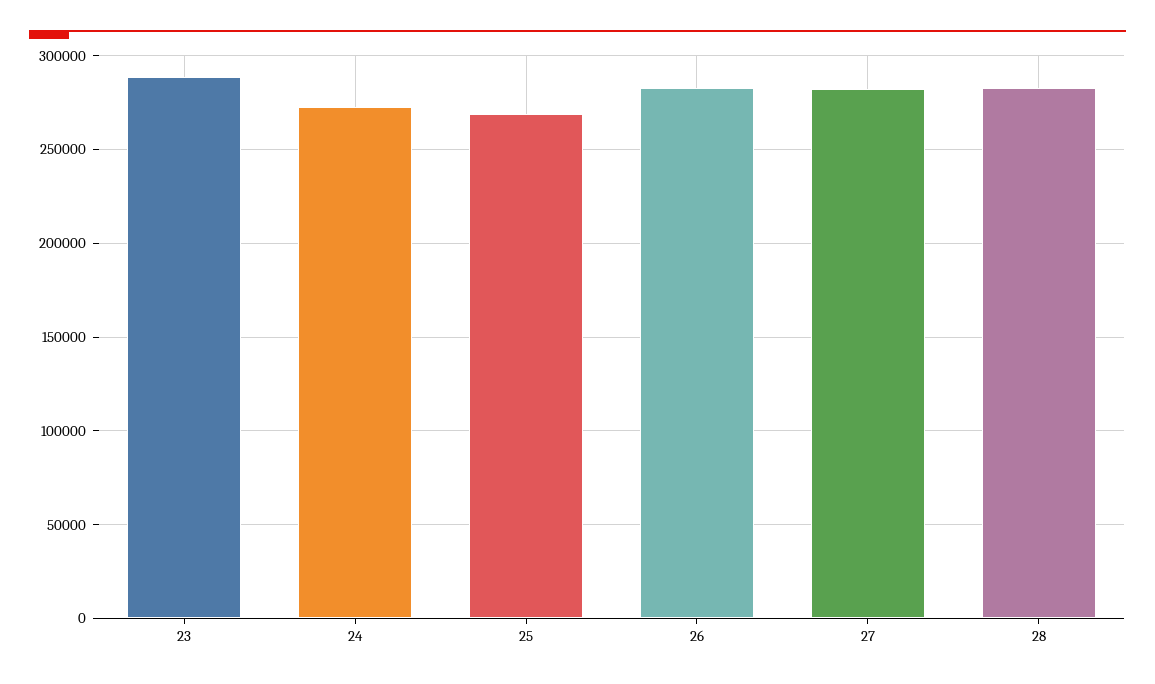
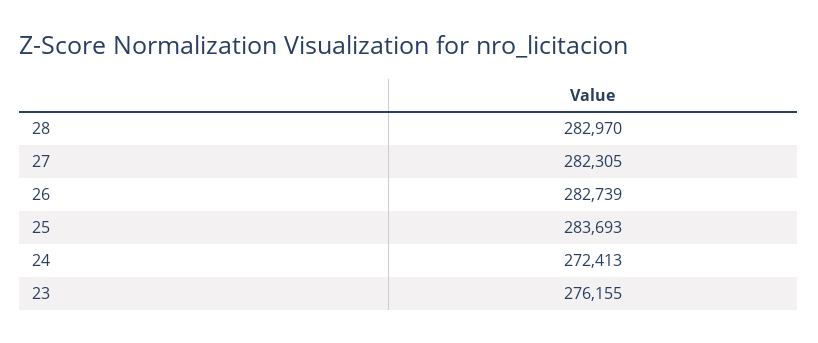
23: 290000 -> 276155
25: 270000 -> 283693

